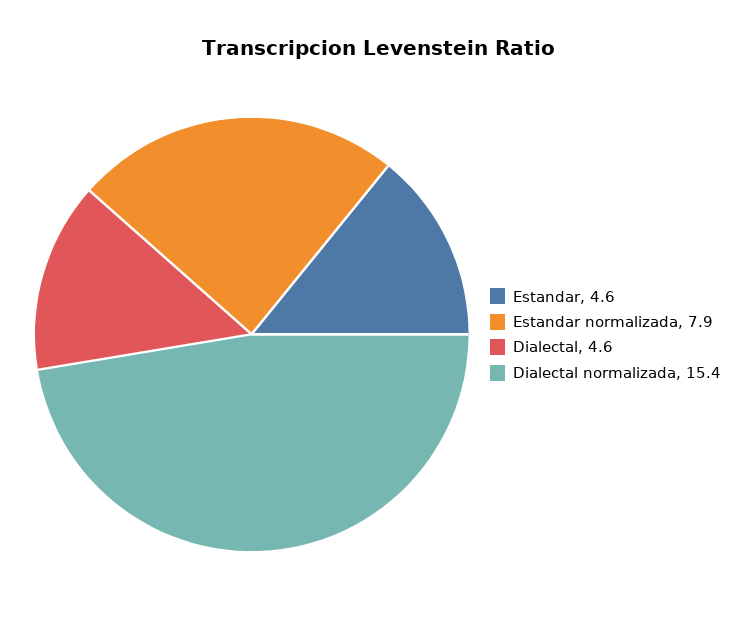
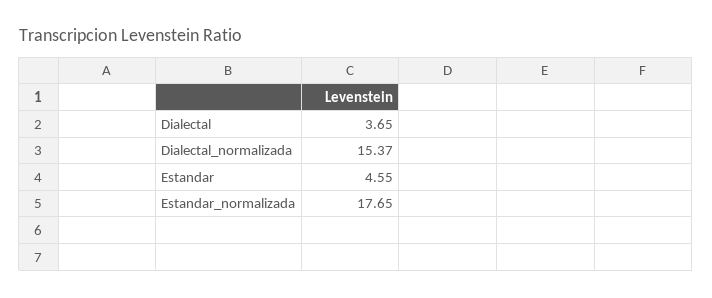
Estandar normalizada: 7.9 -> 17.65
Dialectal: 4.6 -> 3.65

